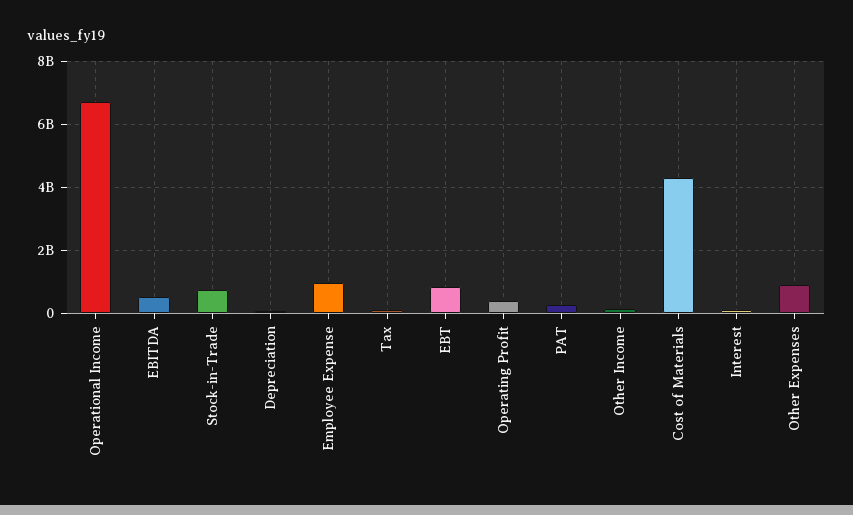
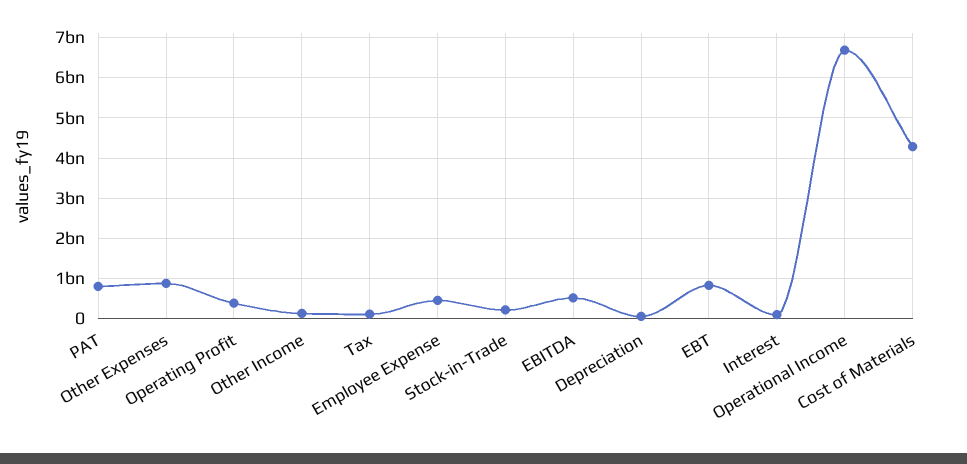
Stock-in-Trade: 800000000 -> 200000000
Employee Expense: 1000000000 -> 400000000
PAT: 200000000 -> 800000000

